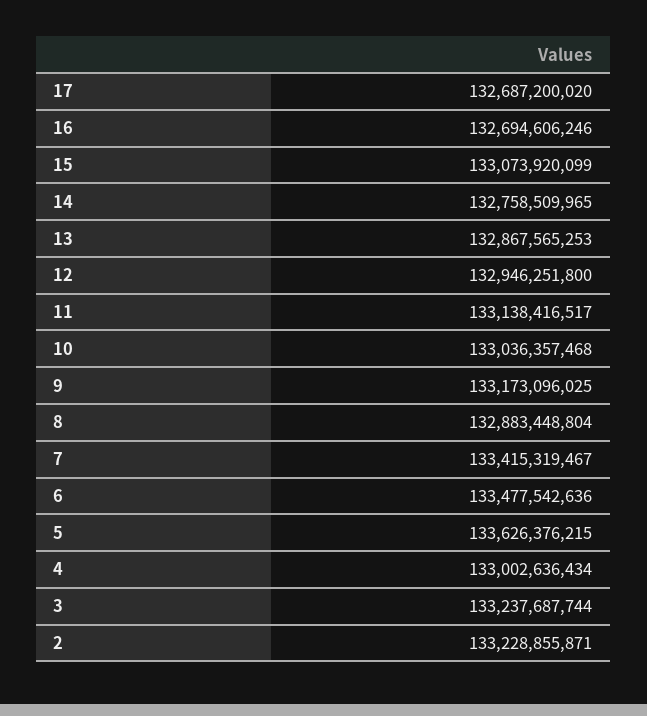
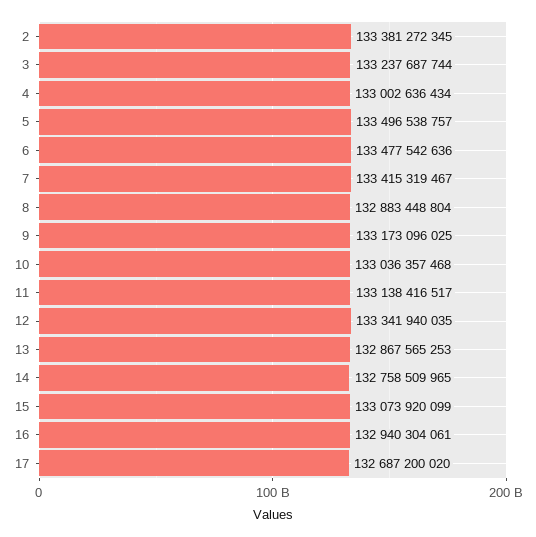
16: 132694606246 -> 132940304061
12: 132946251800 -> 133341940035
5: 133626376215 -> 133496538757
2: 133228855871 -> 133381272345

